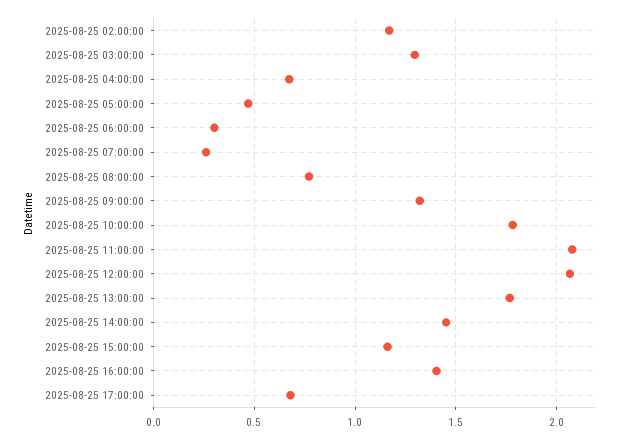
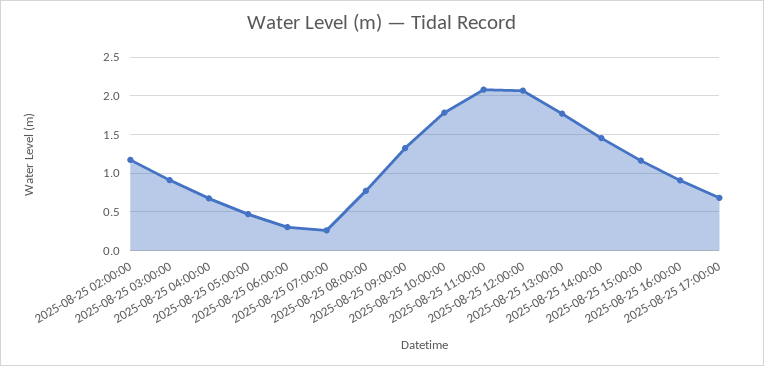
2025-08-25 03:00:00: 1.3 -> 0.9
2025-08-25 16:00:00: 1.4 -> 0.9

